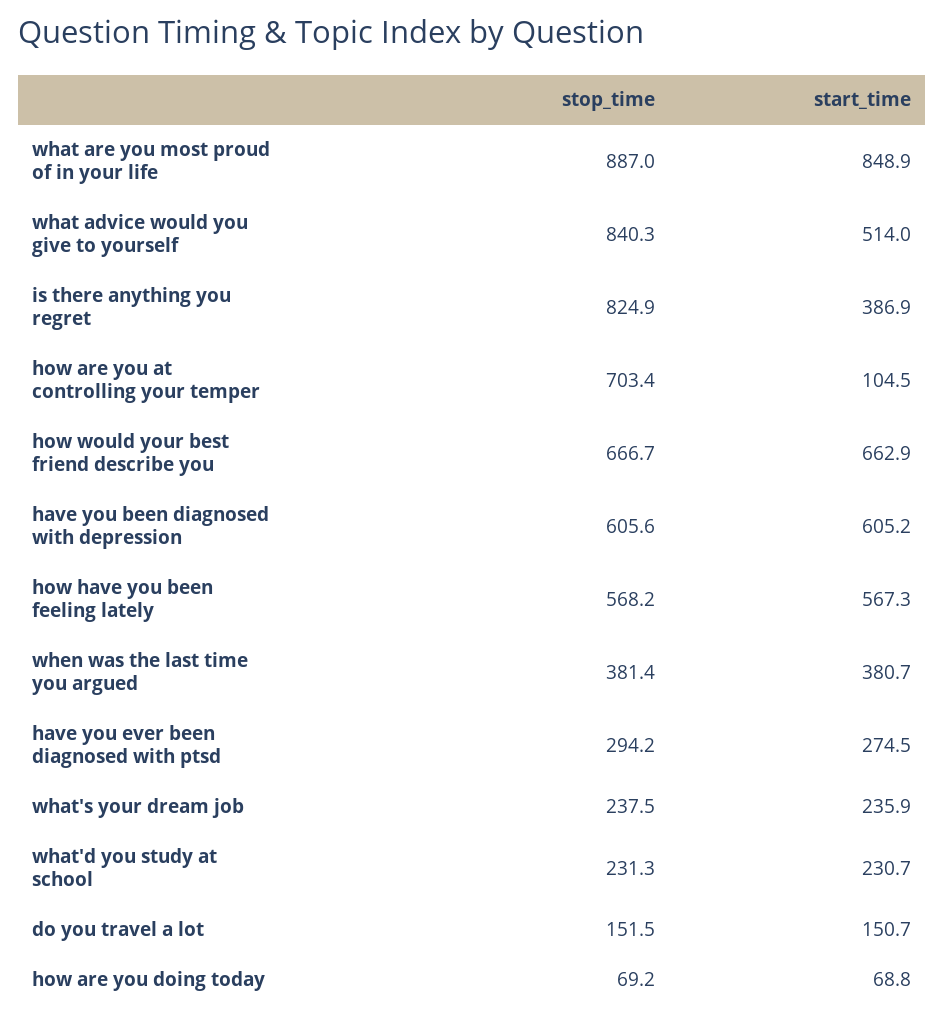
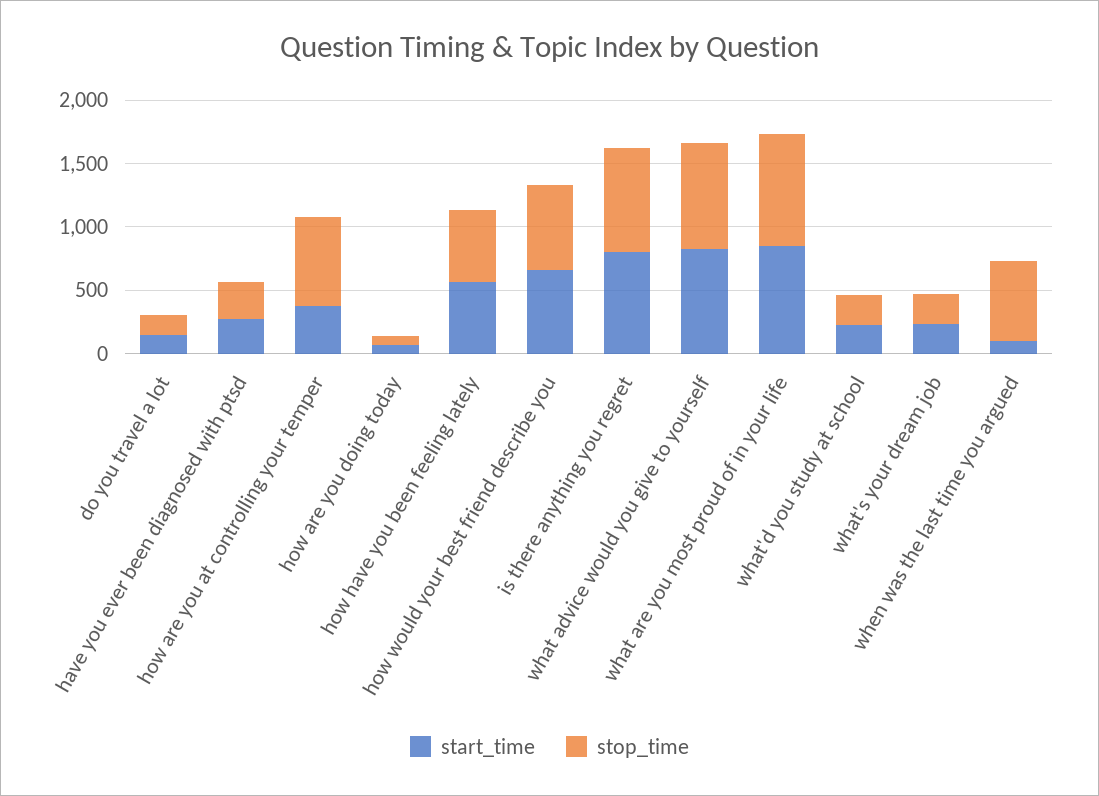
start_time, what advice would you give to yourself: 514 -> 800
start_time, is there anything you regret: 386.9 -> 800
start_time, how are you at controlling your temper: 104.5 -> 400
stop_time, have you been diagnosed with depression: 605.6 -> none
start_time, have you been diagnosed with depression: 605.2 -> none
stop_time, when was the last time you argued: 381.4 -> 600
start_time, when was the last time you argued: 380.7 -> 100

